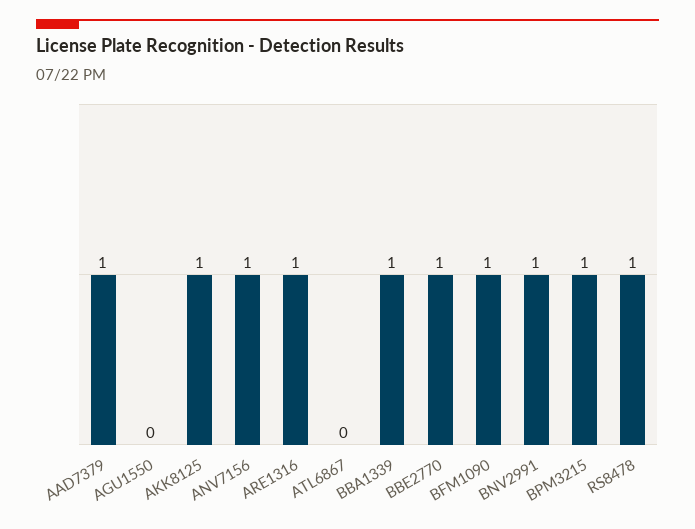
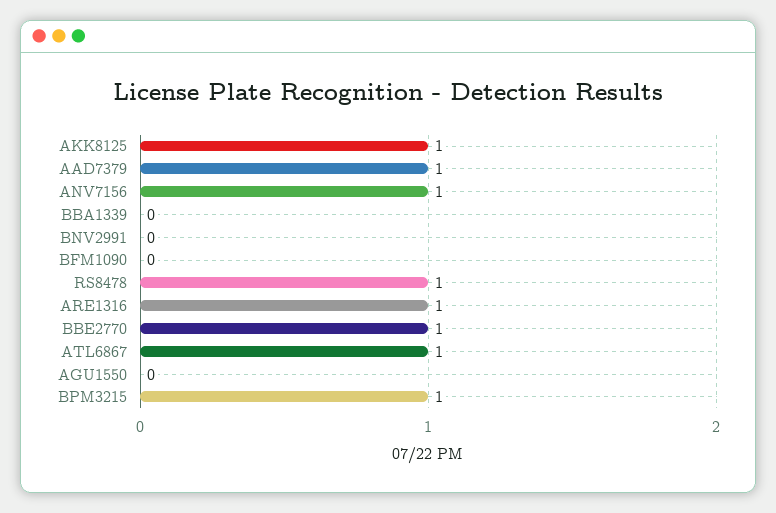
ATL6867: 0 -> 1
BBA1339: 1 -> 0
BFM1090: 1 -> 0
BNV2991: 1 -> 0

